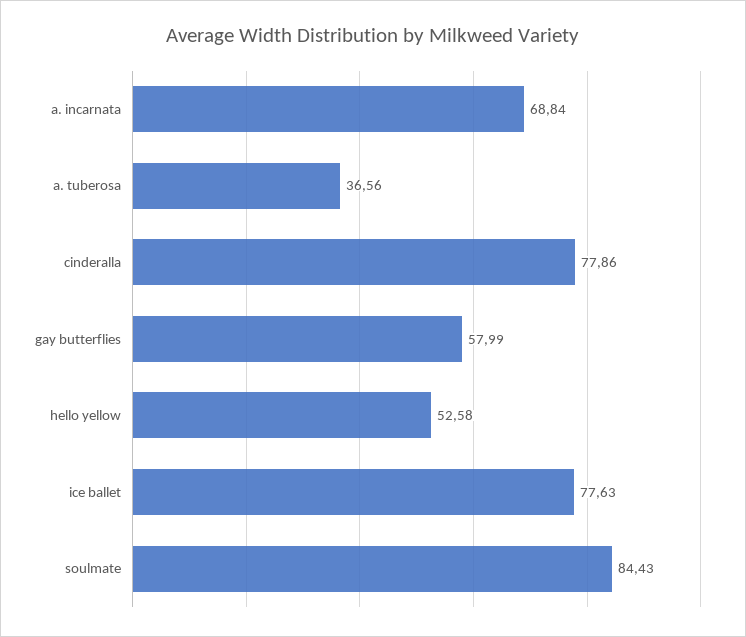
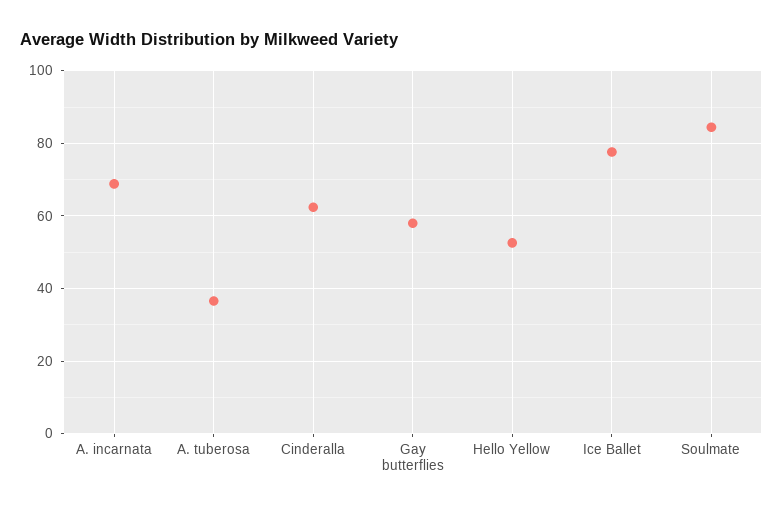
cinderalla: 77.86 -> 62

